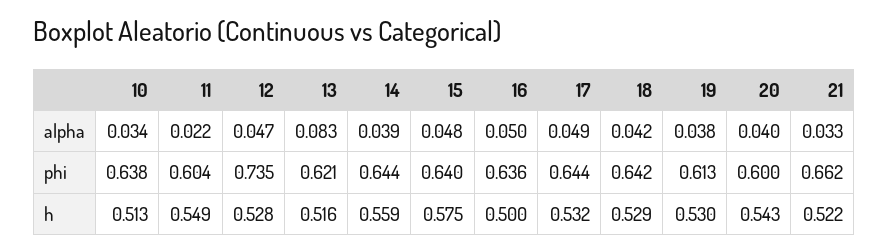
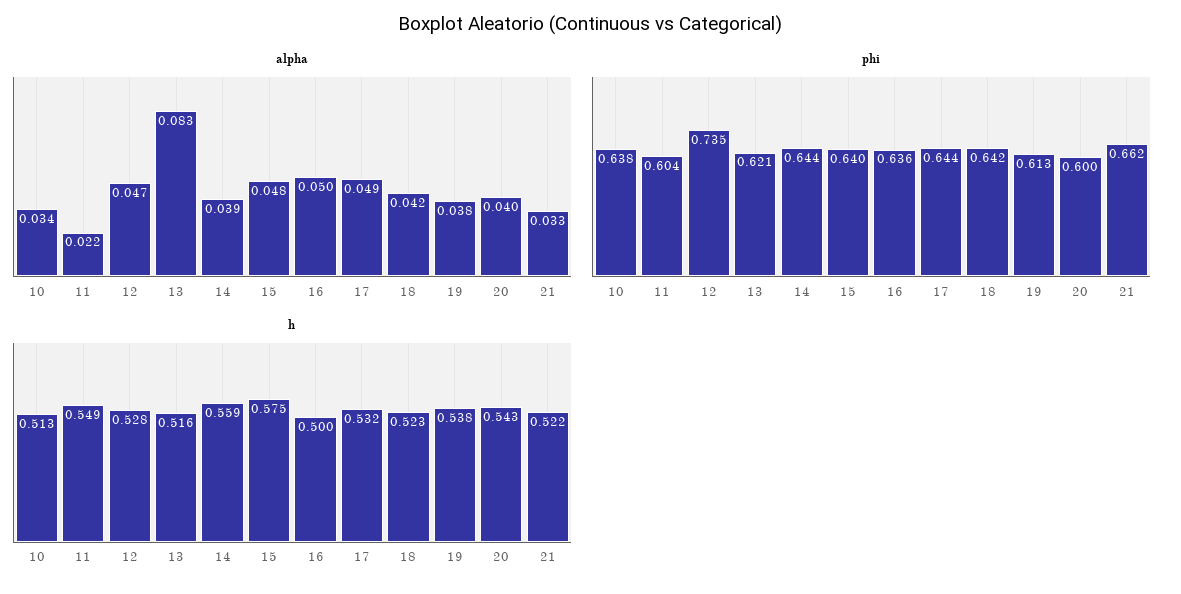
h, 18: 0.529 -> 0.523
h, 19: 0.53 -> 0.538

